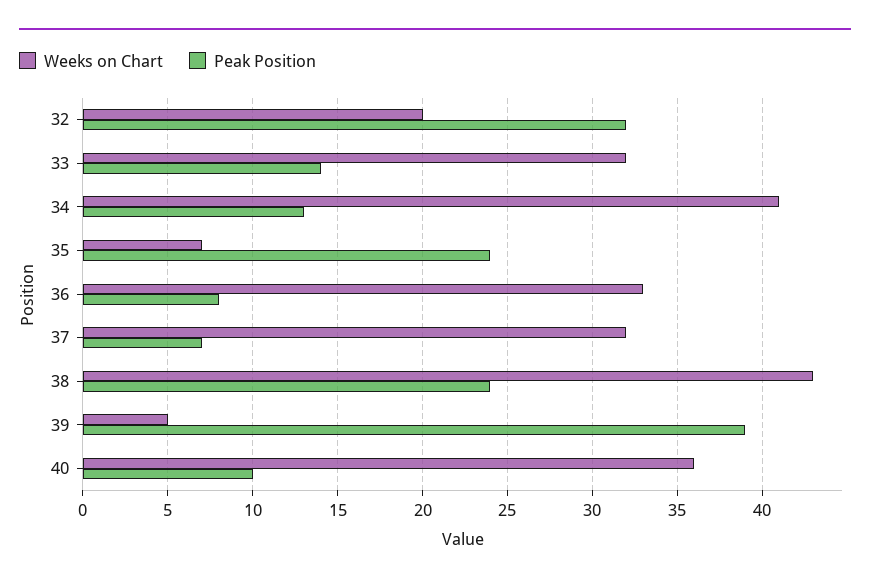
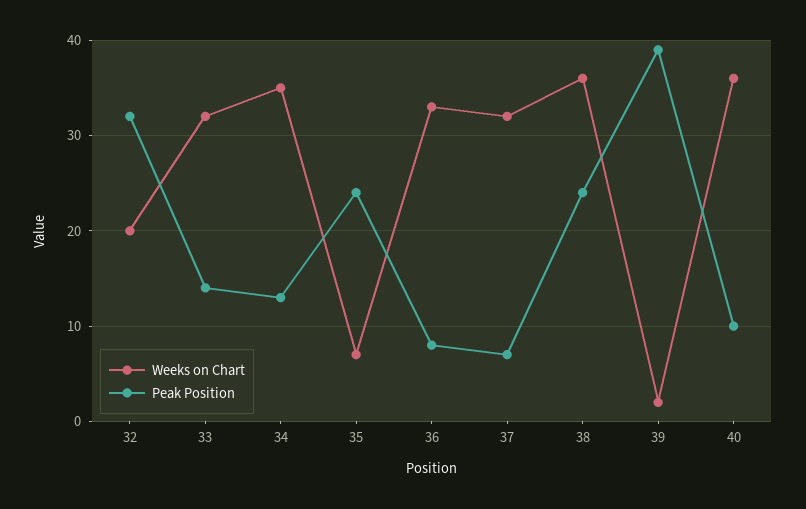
Weeks on Chart, 34: 41 -> 35
Weeks on Chart, 38: 43 -> 36
Weeks on Chart, 39: 5 -> 2

